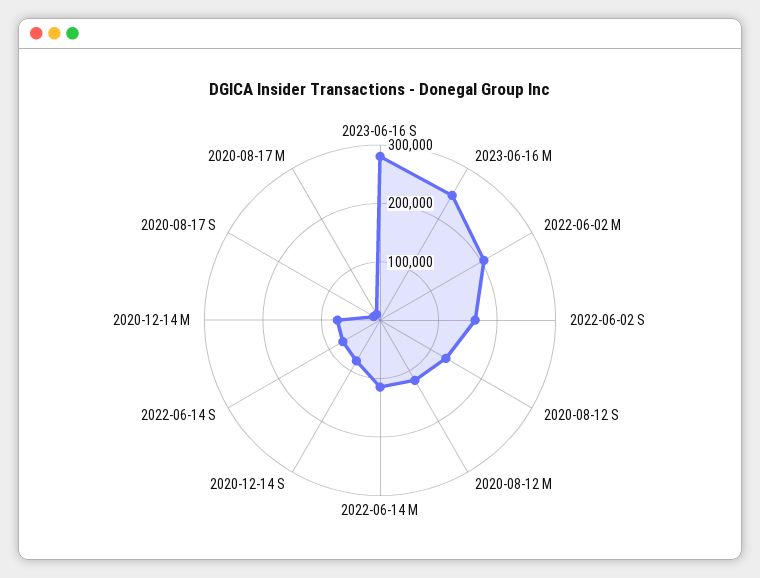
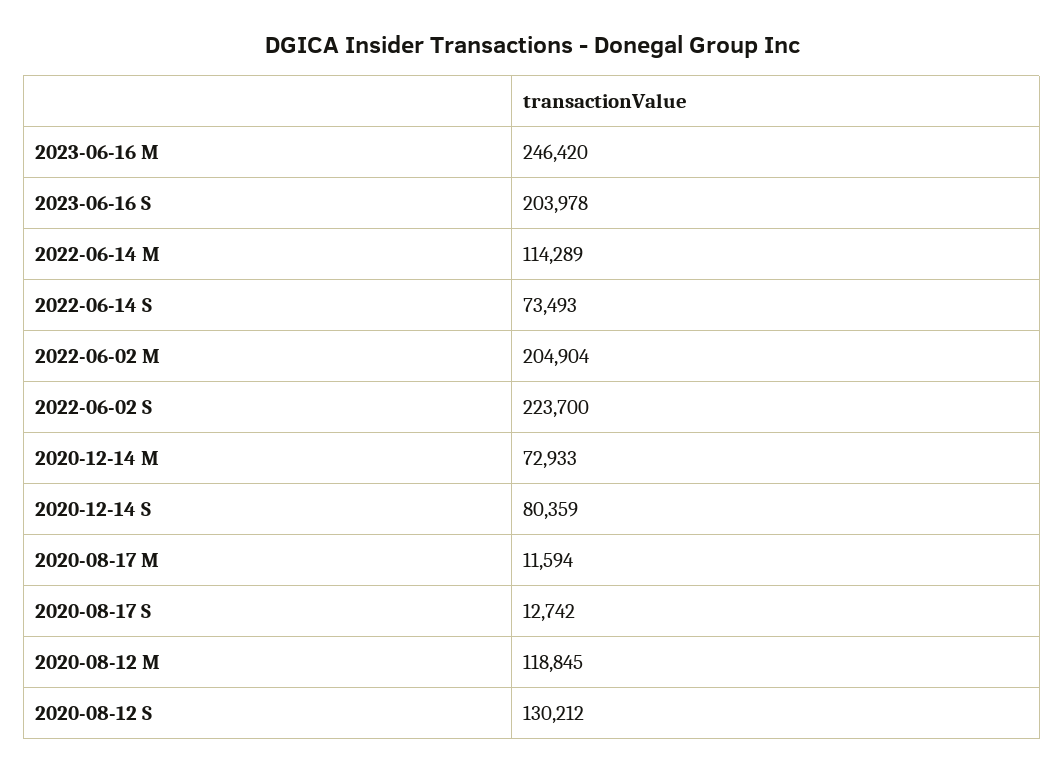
2023-06-16 S: 280000 -> 203978
2022-06-02 S: 160000 -> 223700

